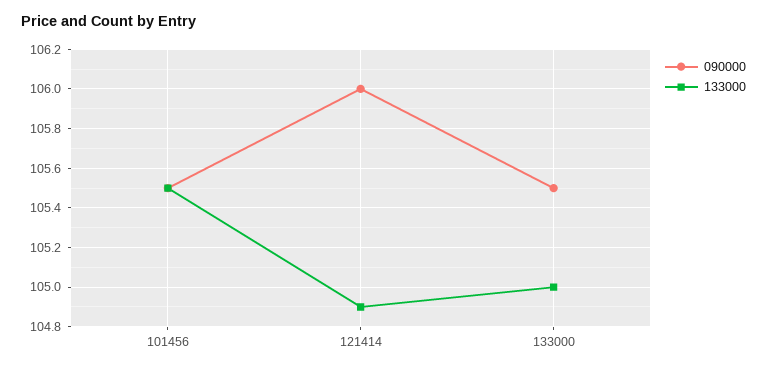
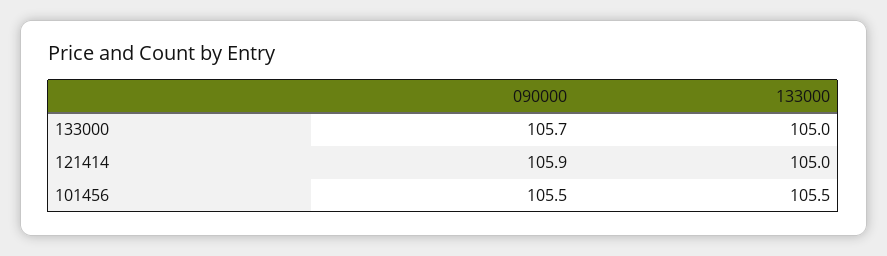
090000, 121414: 106 -> 105.9
133000, 121414: 104.9 -> 105
090000, 133000: 105.5 -> 105.7

